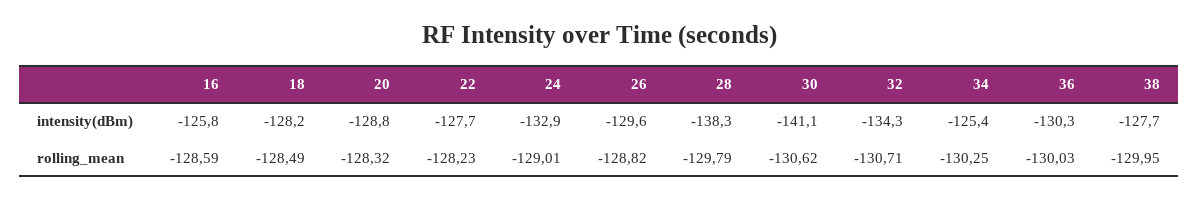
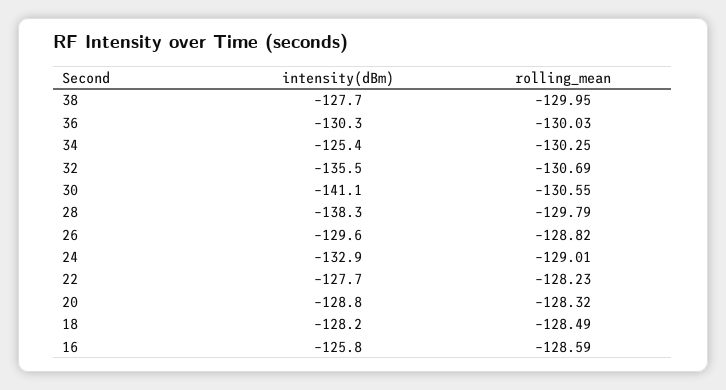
32, intensity(dBm): -134.3 -> -135.5
30, rolling_mean: -130.62 -> -130.55
32, rolling_mean: -130.71 -> -130.69

